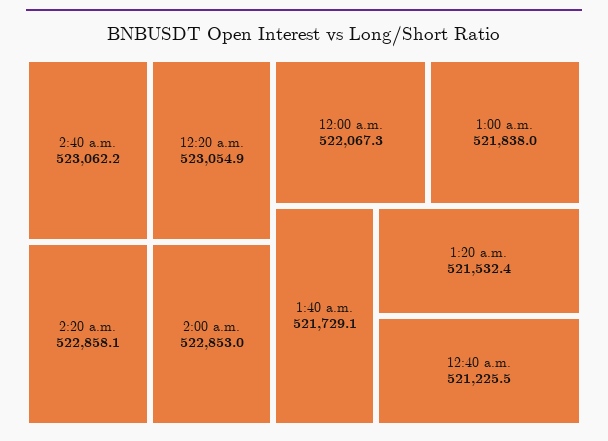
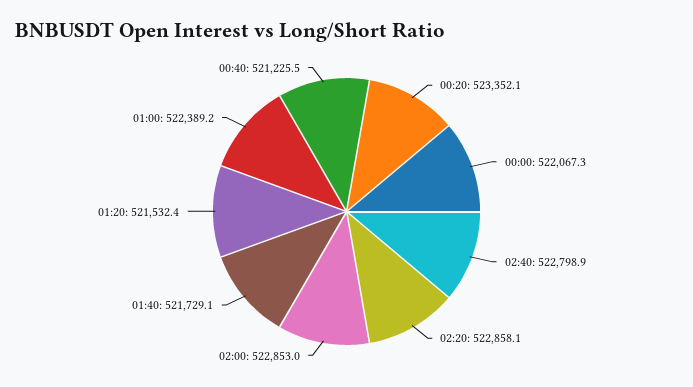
2:40 a.m.: 523062.2 -> 522798.9
12:20 a.m.: 523054.9 -> 523352.1
1:00 a.m.: 521838 -> 522389.2

